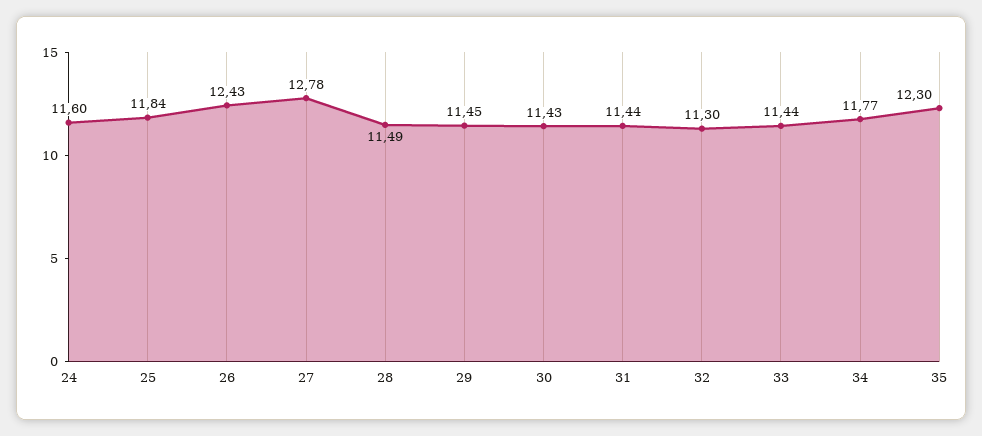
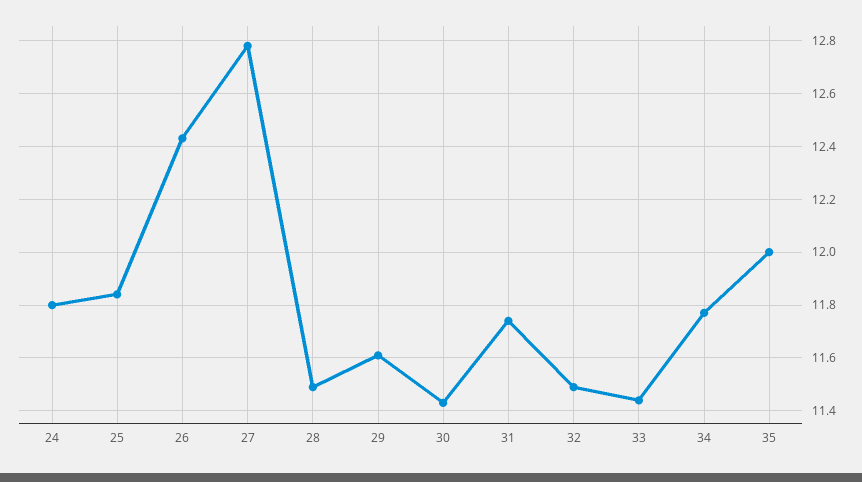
24: 11.6 -> 11.8
29: 11.45 -> 11.6
31: 11.44 -> 11.75
32: 11.3 -> 11.5
35: 12.3 -> 12

